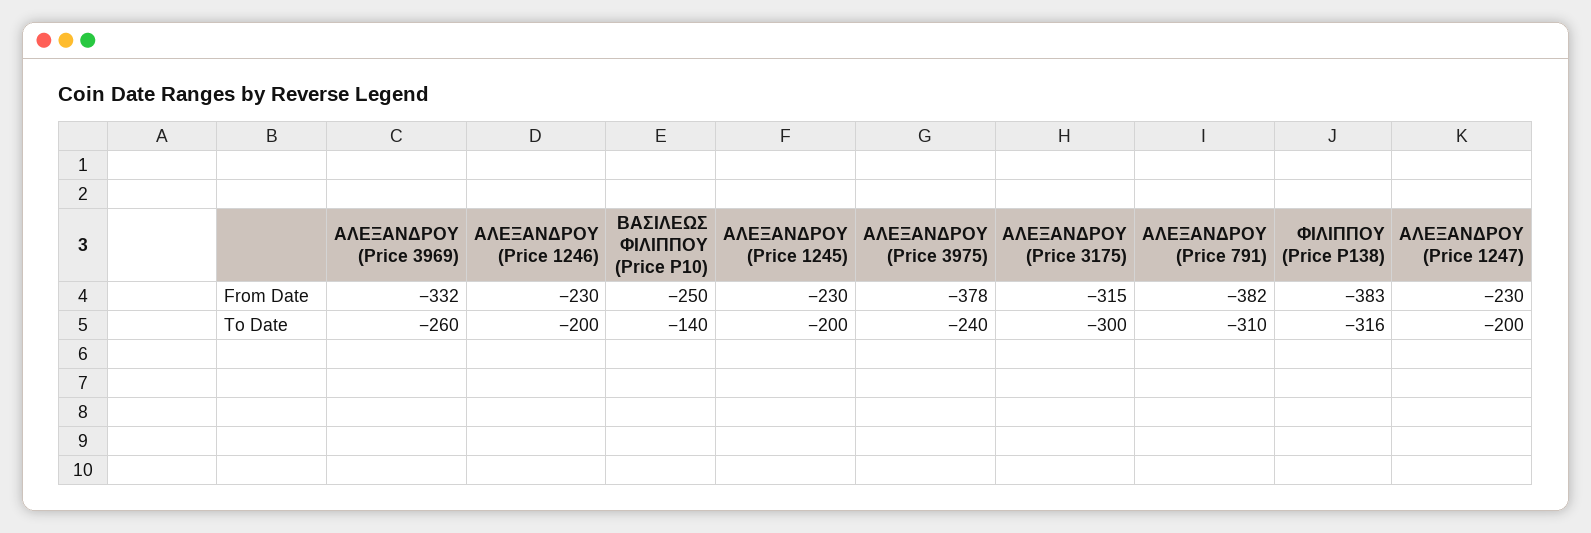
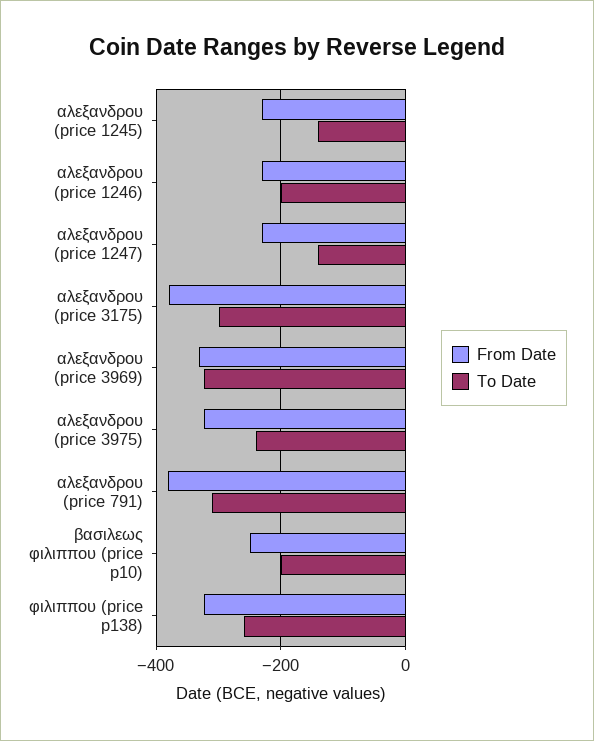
From Date, ΑΛΕΞΑΝΔΡΟΥ (Price 3975): -378 -> -320
From Date, ΑΛΕΞΑΝΔΡΟΥ (Price 3175): -315 -> -380
From Date, ΦΙΛΙΠΠΟΥ (Price P138): -383 -> -320
To Date, ΑΛΕΞΑΝΔΡΟΥ (Price 3969): -260 -> -320
To Date, ΒΑΣΙΛΕΩΣ ΦΙΛΙΠΠΟΥ (Price P10): -140 -> -200
To Date, ΑΛΕΞΑΝΔΡΟΥ (Price 1245): -200 -> -140
To Date, ΦΙΛΙΠΠΟΥ (Price P138): -316 -> -260
To Date, ΑΛΕΞΑΝΔΡΟΥ (Price 1247): -200 -> -140

